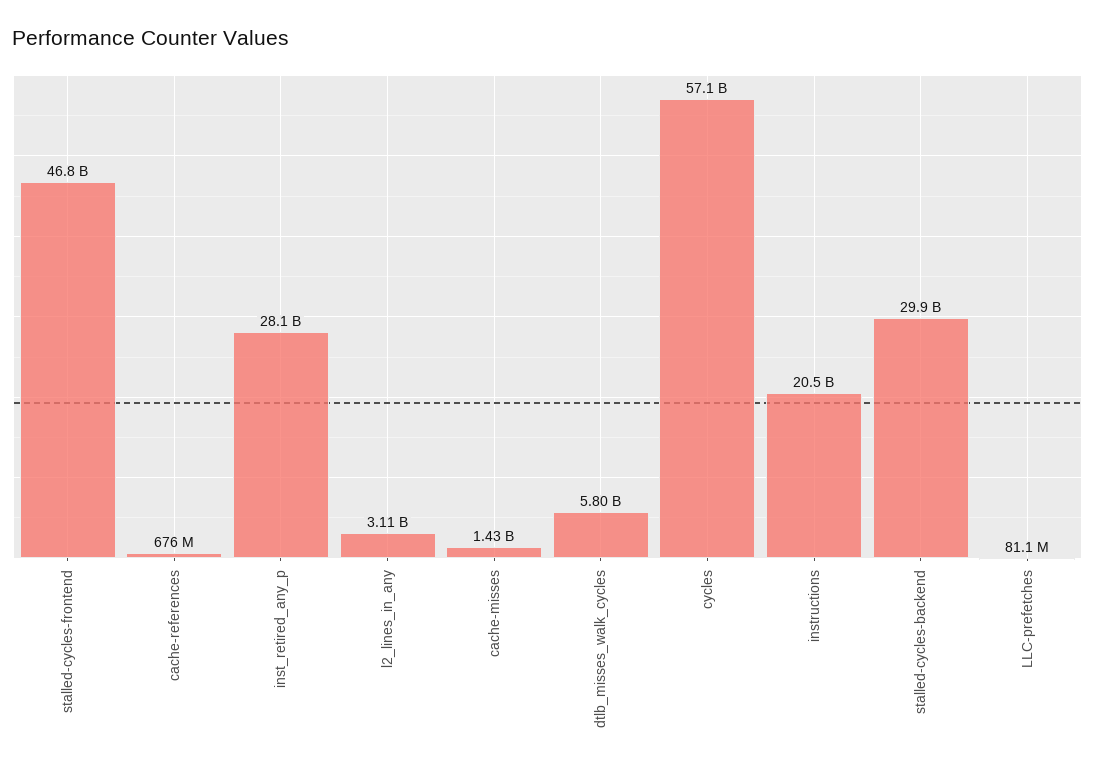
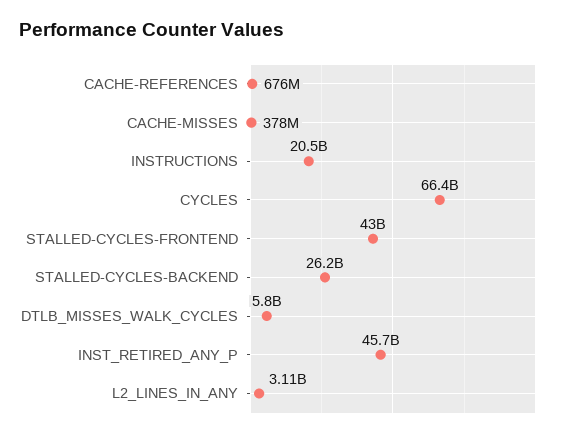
stalled-cycles-frontend: 46800000000 -> 43000000000
inst_retired_any_p: 28100000000 -> 45700000000
cache-misses: 1430000000 -> 378000000
cycles: 57100000000 -> 66400000000
stalled-cycles-backend: 29900000000 -> 26200000000
LLC-prefetches: 81100000 -> none

